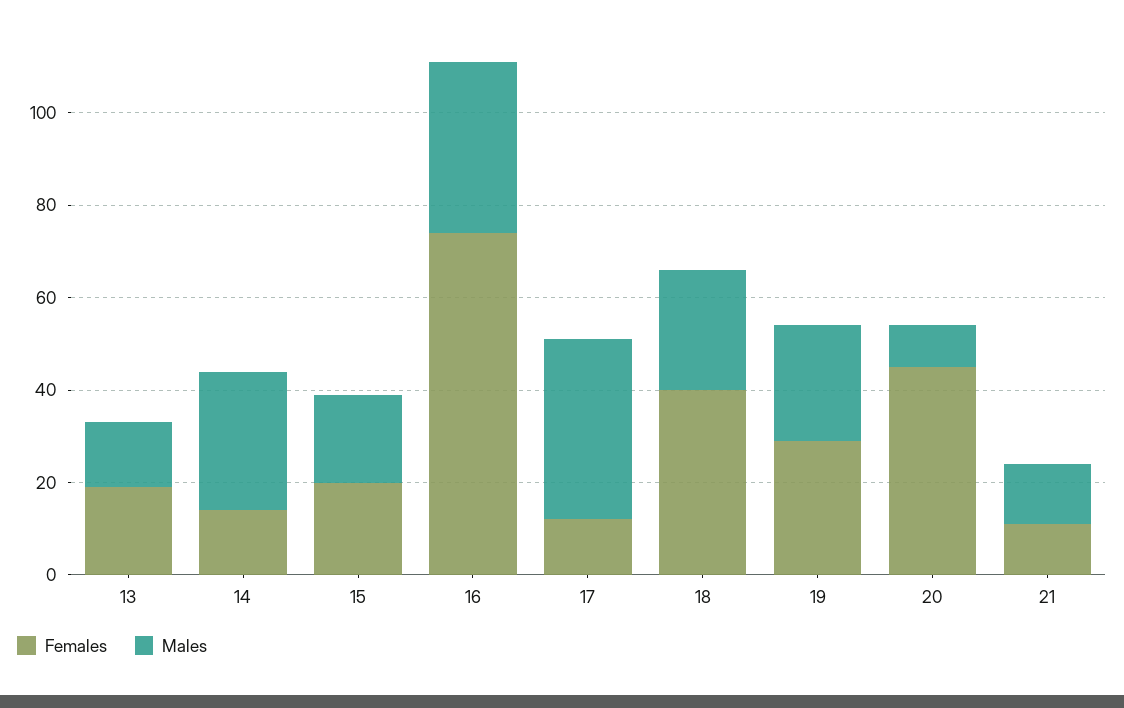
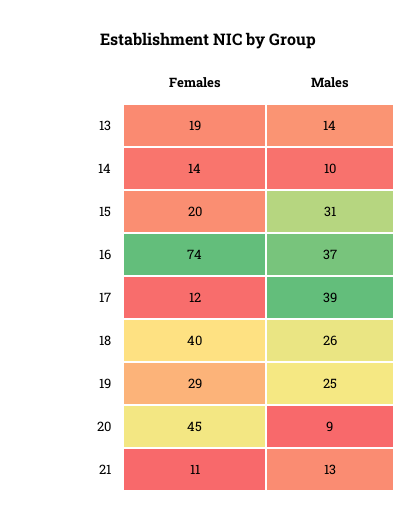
Males, 14: 30 -> 10
Males, 15: 20 -> 31

